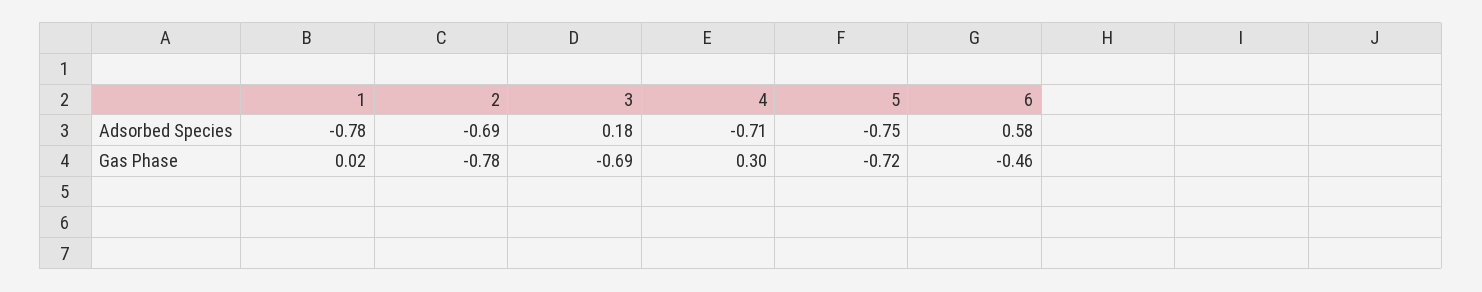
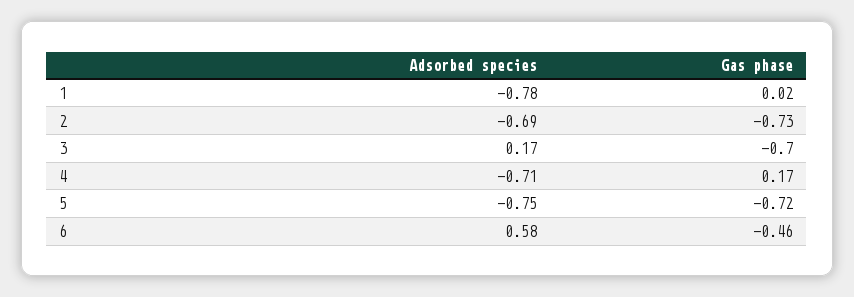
3, Adsorbed Species: 0.18 -> 0.17
2, Gas Phase: -0.78 -> -0.73
3, Gas Phase: -0.69 -> -0.7
4, Gas Phase: 0.3 -> 0.17

